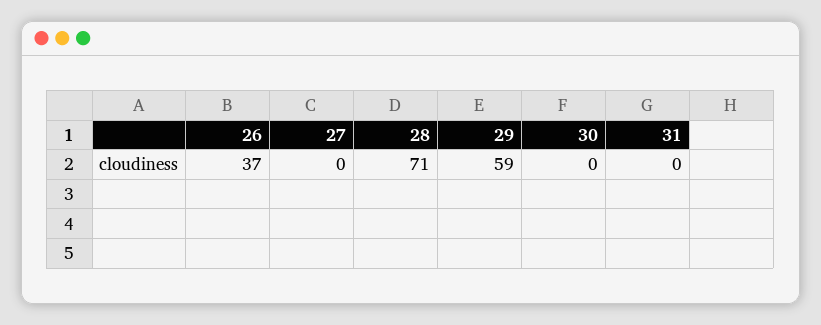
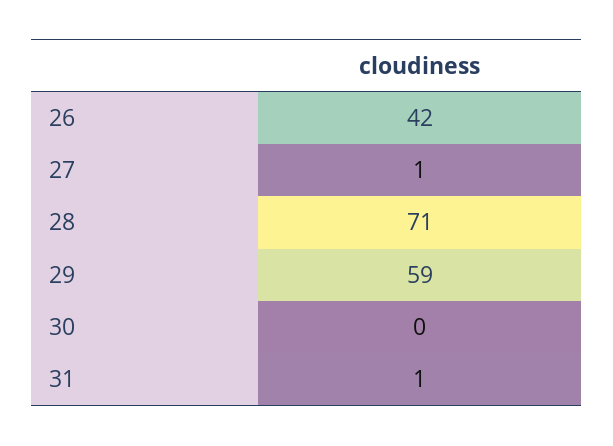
26: 37 -> 42
27: 0 -> 1
31: 0 -> 1

